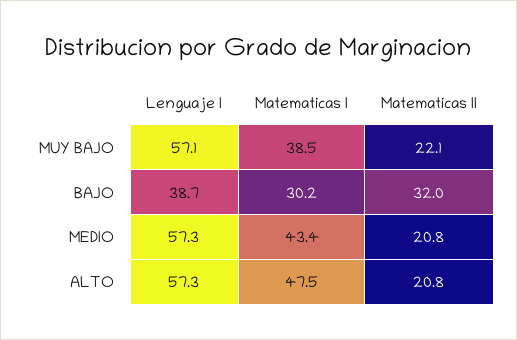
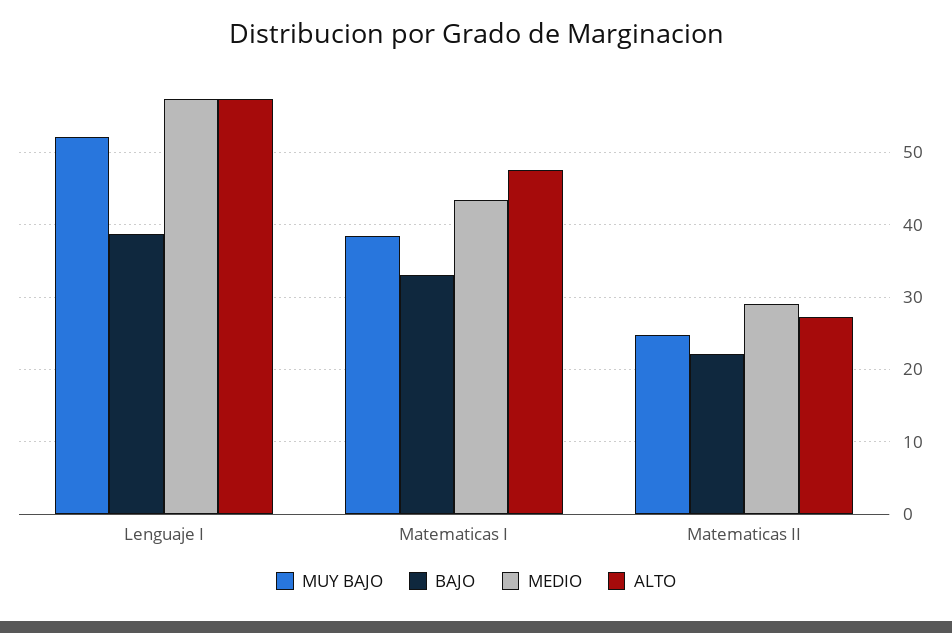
MUY BAJO, Lenguaje I: 57.1 -> 52
MUY BAJO, Matematicas II: 22.1 -> 25
BAJO, Matematicas I: 30.2 -> 33
BAJO, Matematicas II: 32 -> 22
MEDIO, Matematicas II: 20.8 -> 29
ALTO, Matematicas II: 20.8 -> 27

